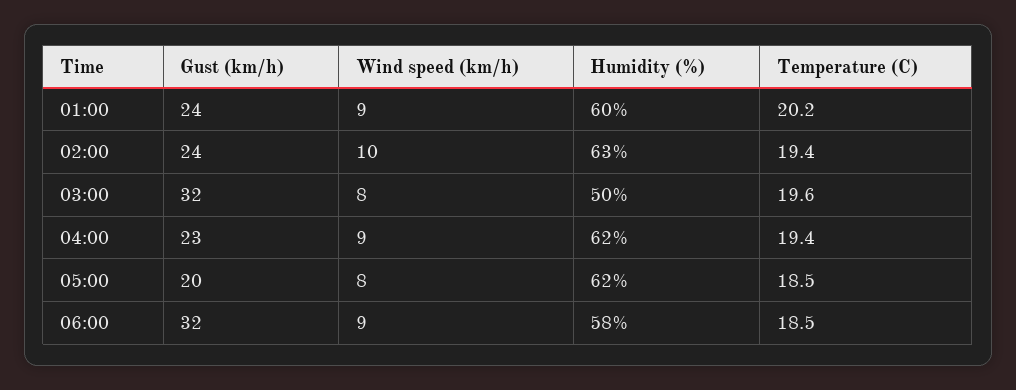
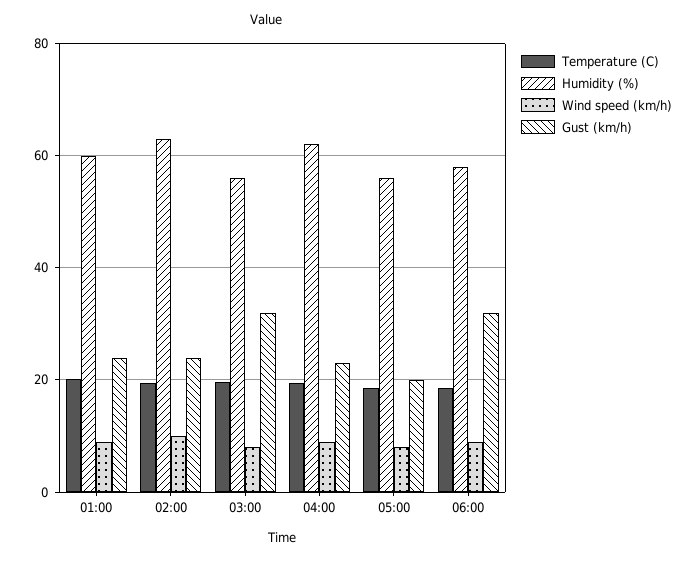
Humidity (%), 03:00: 50 -> 56
Humidity (%), 05:00: 62 -> 56

